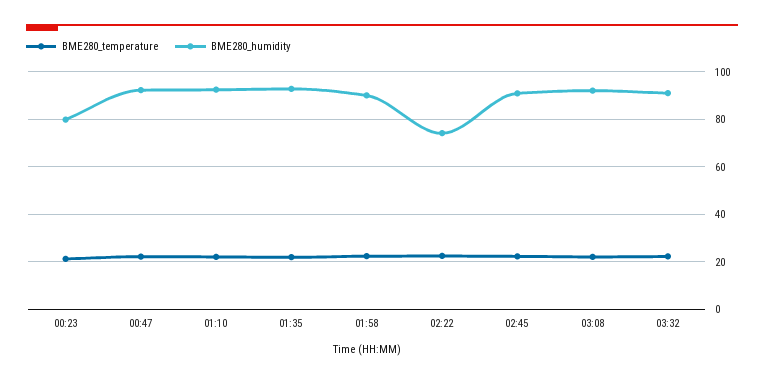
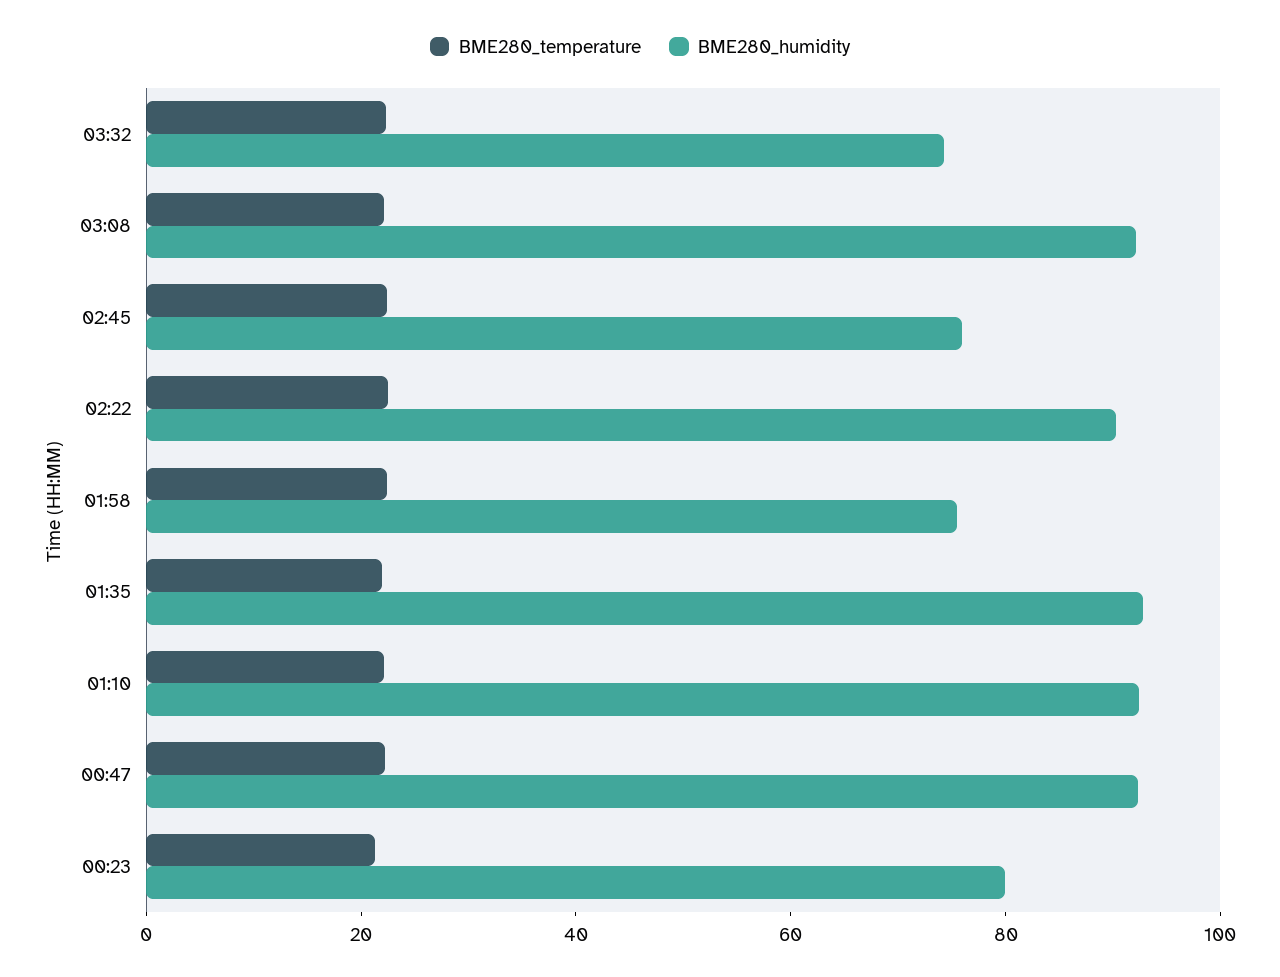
BME280_humidity, 01:58: 90 -> 75
BME280_humidity, 02:22: 75 -> 90
BME280_humidity, 02:45: 90 -> 75
BME280_humidity, 03:32: 90 -> 75

